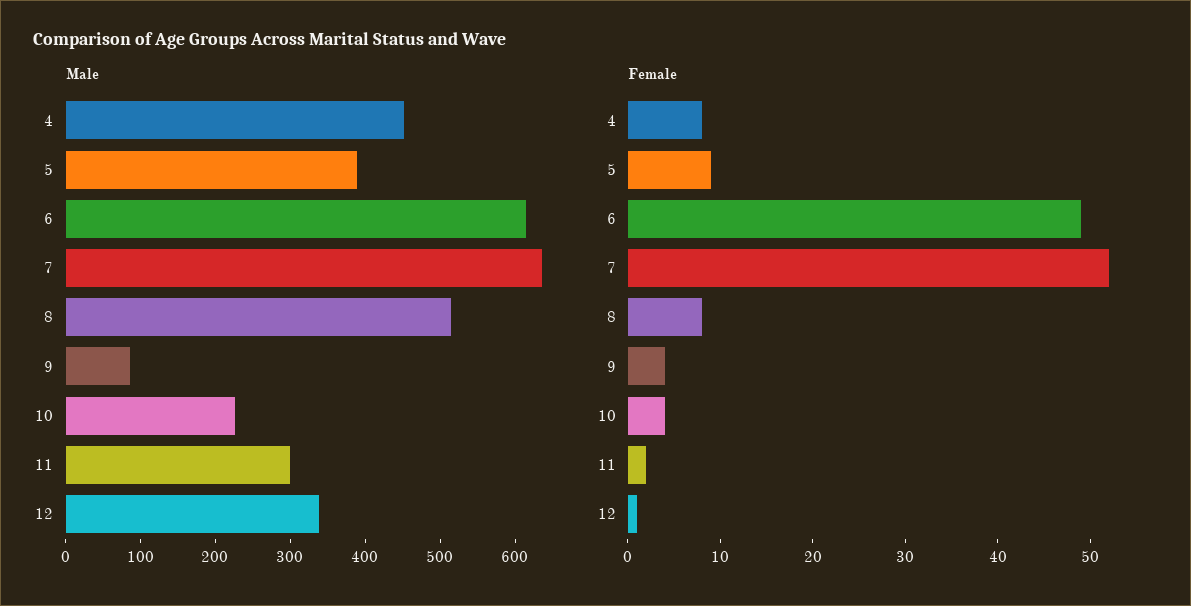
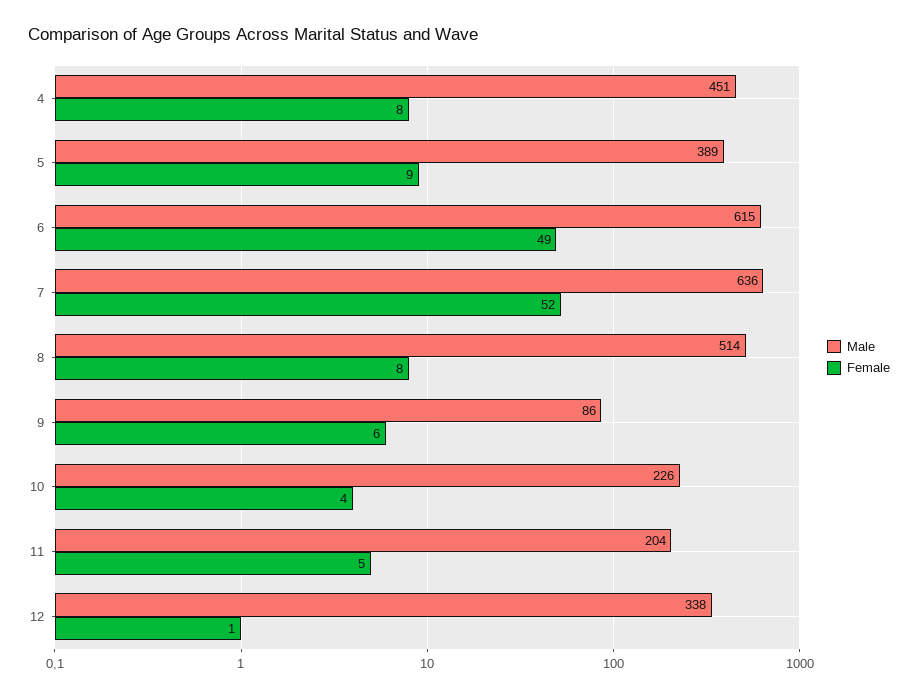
Male, 11: 300 -> 204
Female, 9: 4 -> 6
Female, 11: 2 -> 5

